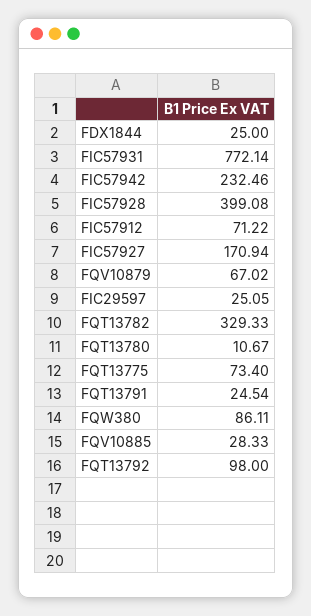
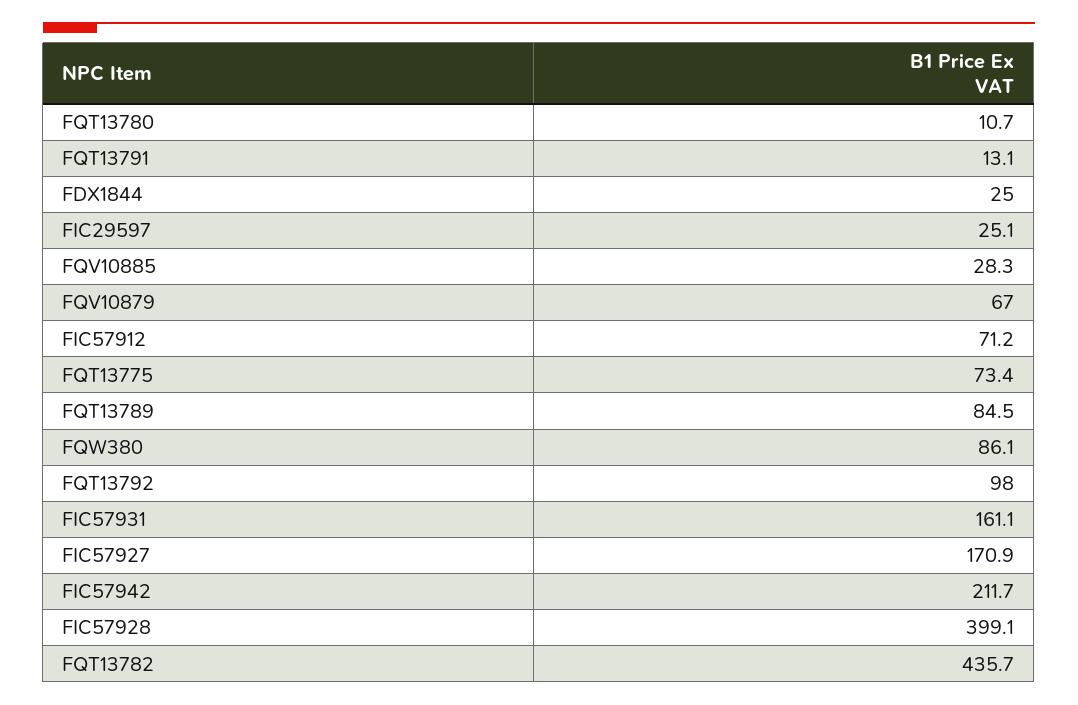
FIC57931: 772.14 -> 161.1
FIC57942: 232.46 -> 211.7
FQT13782: 329.33 -> 435.7
FQT13791: 24.54 -> 13.1
FQT13789: none -> 84.5

